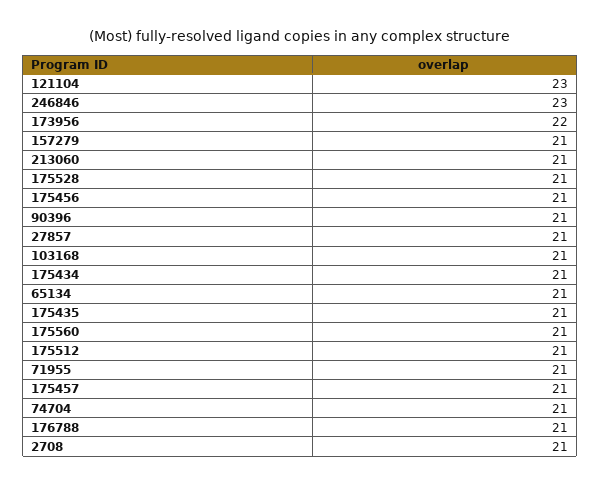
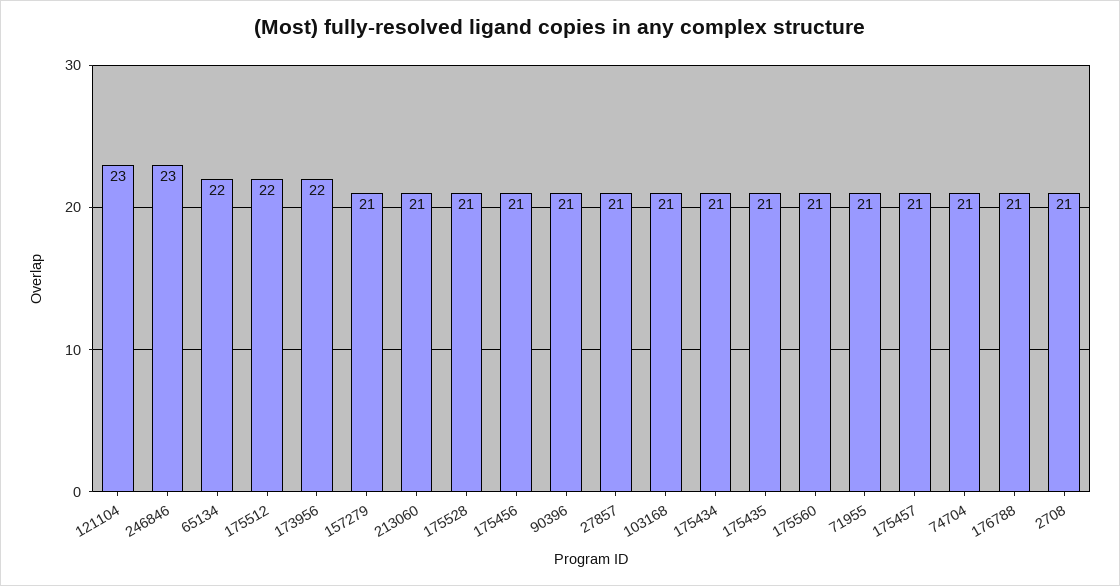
65134: 21 -> 22
175512: 21 -> 22

